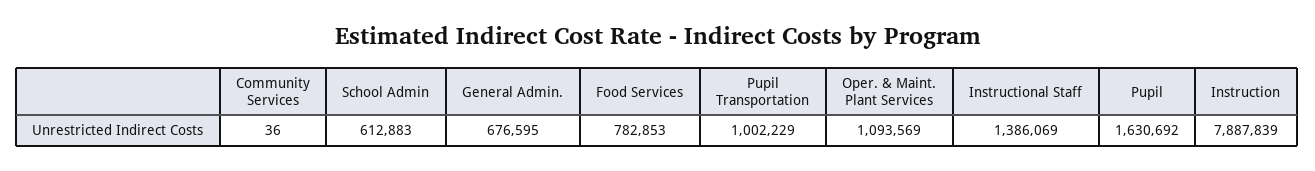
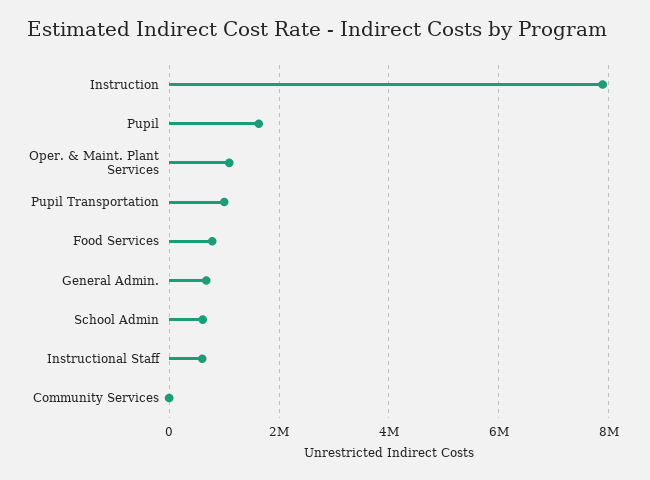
Instructional Staff: 1386069 -> 600000

